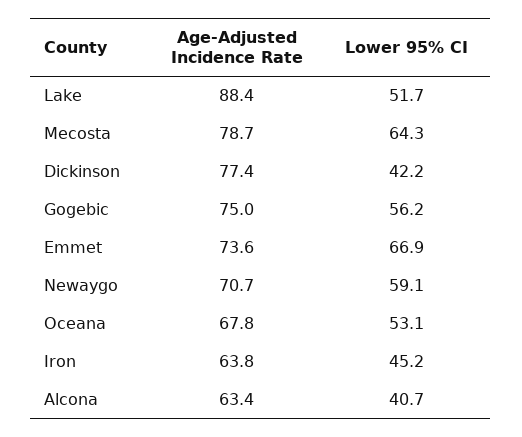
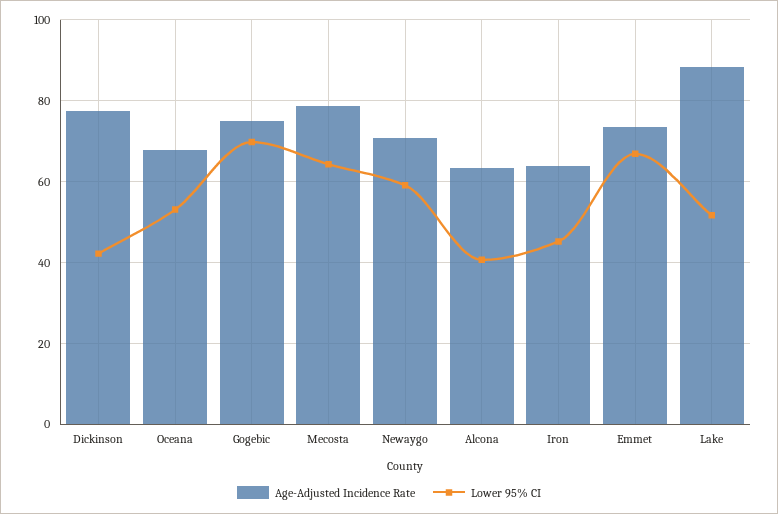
Lower 95% CI, Gogebic: 56.2 -> 70

